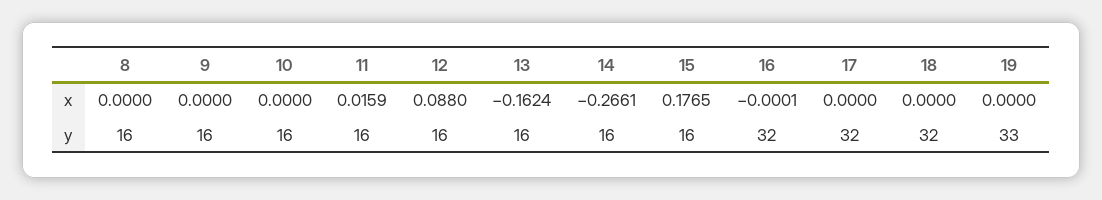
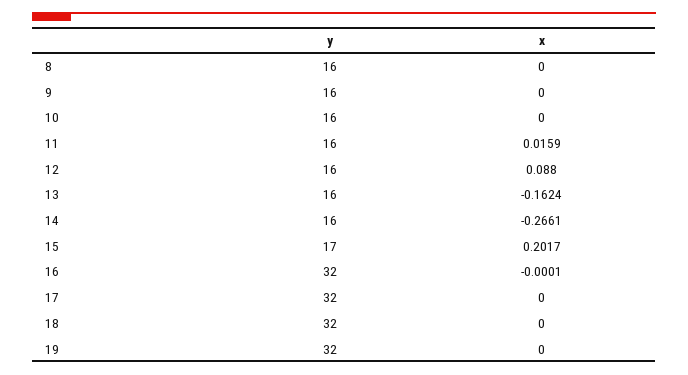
15, x: 0.1765 -> 0.2017
15, y: 16 -> 17
19, y: 33 -> 32

